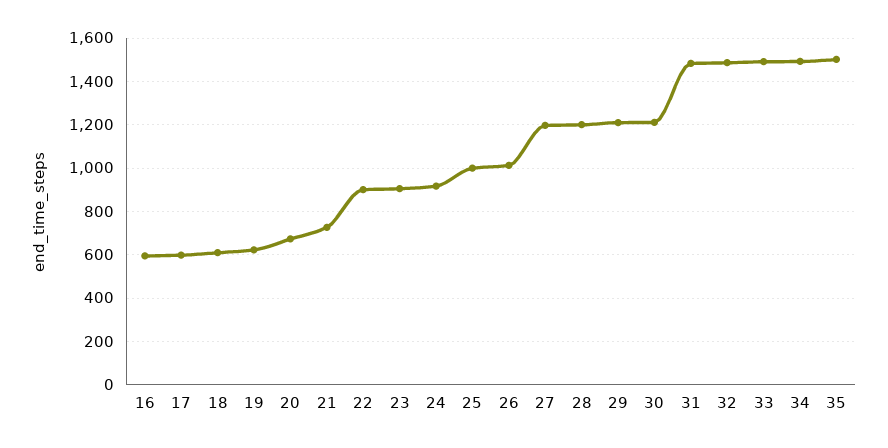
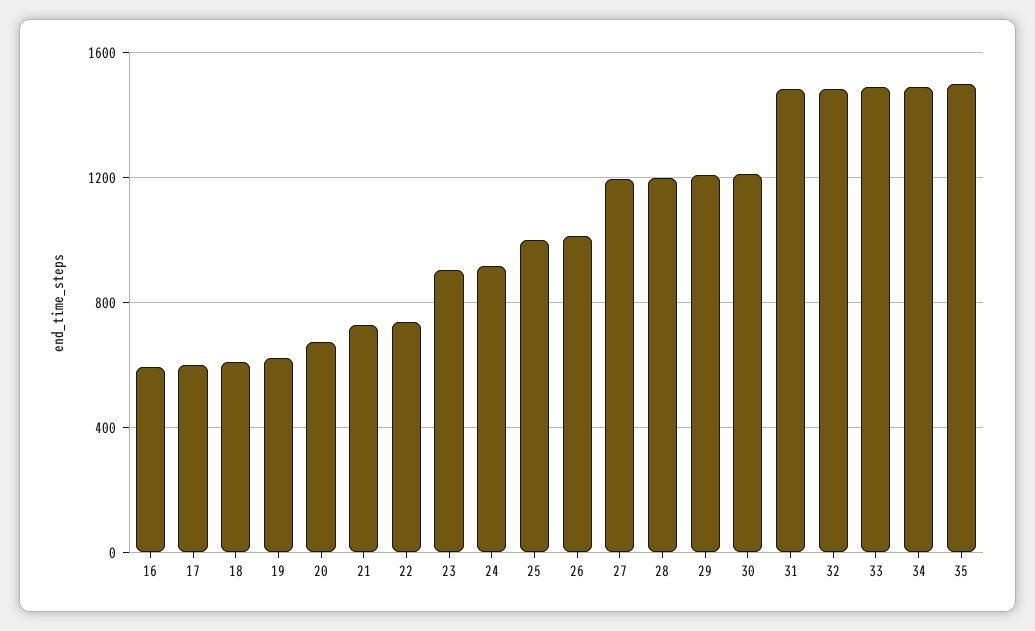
22: 900 -> 750

